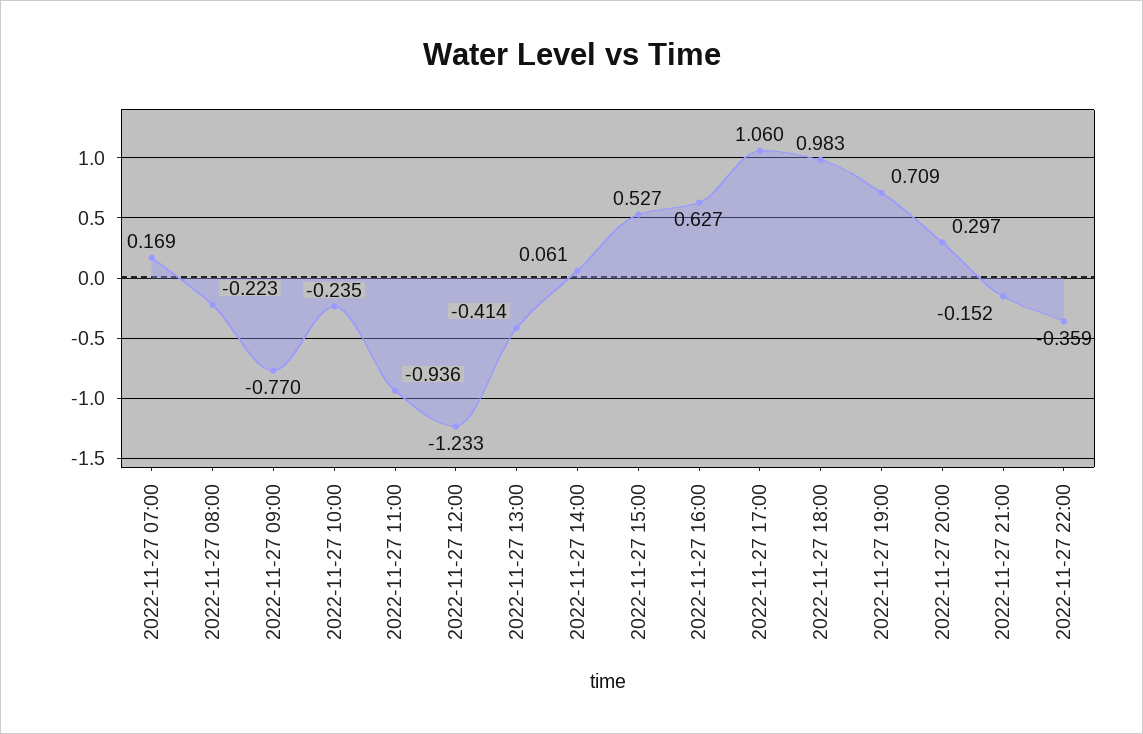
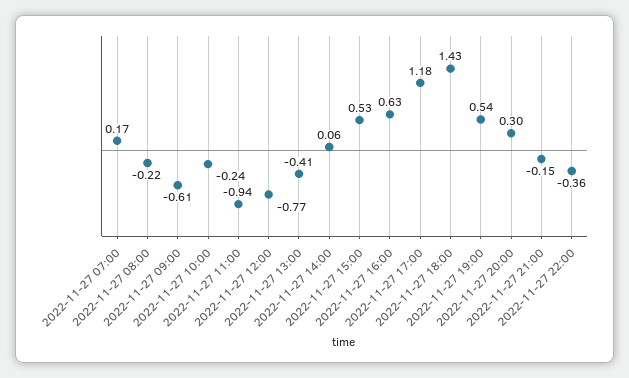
2022-11-27 09:00: -0.77 -> -0.61
2022-11-27 12:00: -1.233 -> -0.77
2022-11-27 17:00: 1.06 -> 1.18
2022-11-27 18:00: 0.983 -> 1.43
2022-11-27 19:00: 0.709 -> 0.54

